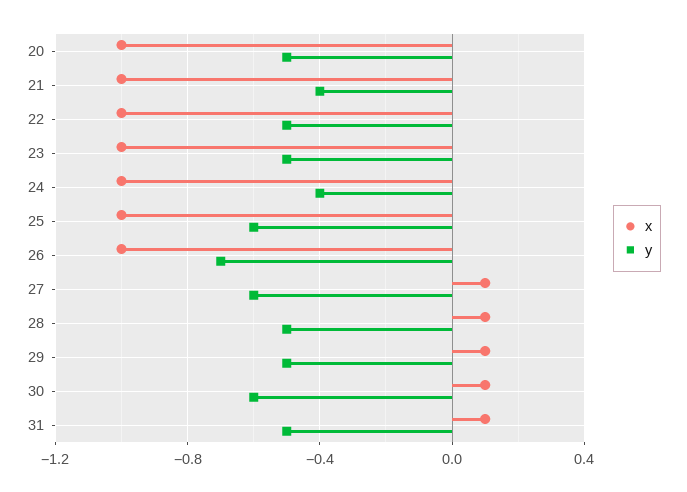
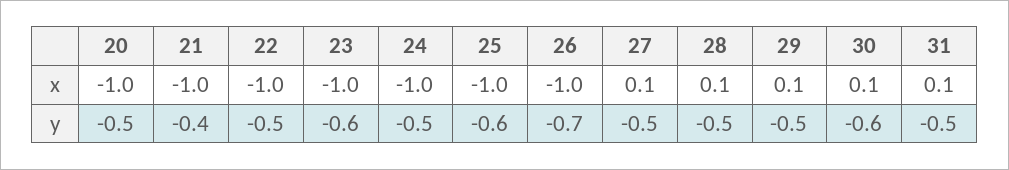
y, 23: -0.5 -> -0.6
y, 24: -0.4 -> -0.5
y, 27: -0.6 -> -0.5

